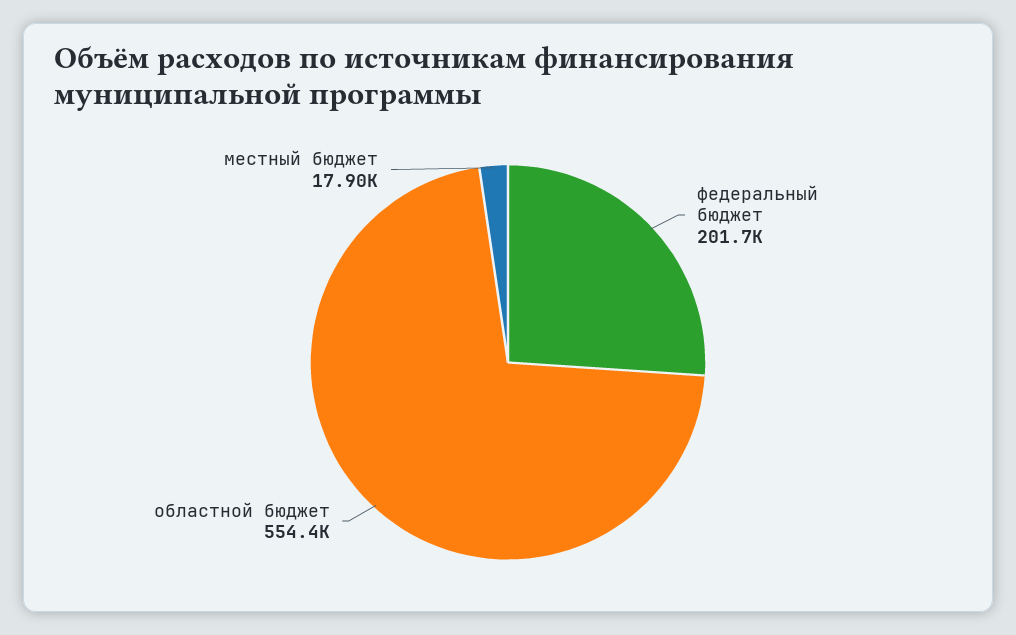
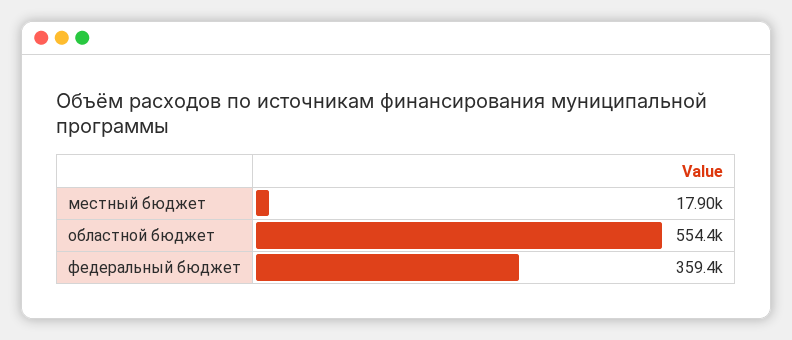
федеральный бюджет: 201700 -> 359400

